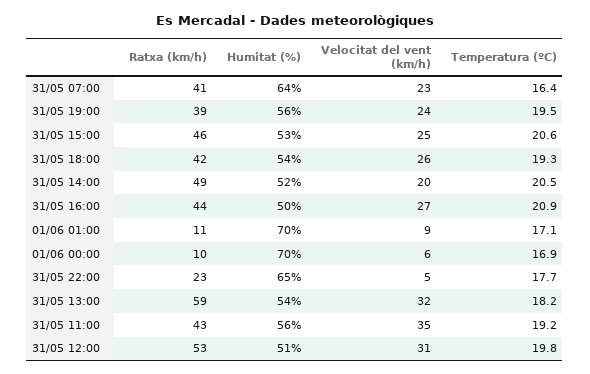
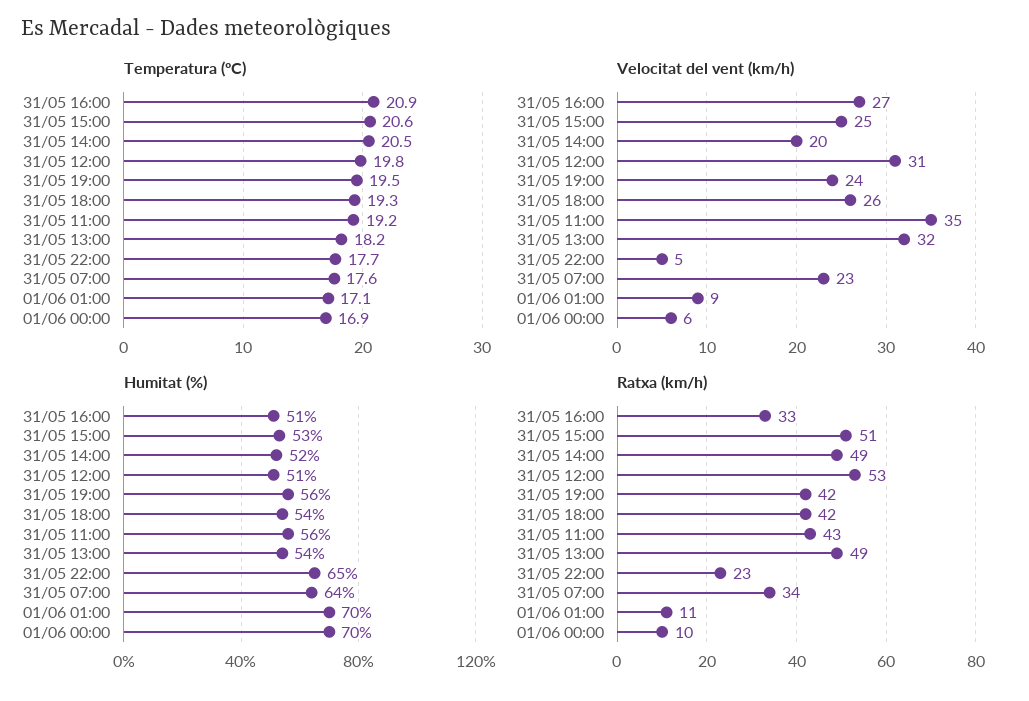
Ratxa (km/h), 31/05 07:00: 41 -> 34
Temperatura (ºC), 31/05 07:00: 16.4 -> 17.6
Ratxa (km/h), 31/05 19:00: 39 -> 42
Ratxa (km/h), 31/05 15:00: 46 -> 51
Ratxa (km/h), 31/05 16:00: 44 -> 33
Humitat (%), 31/05 16:00: 50 -> 51
Ratxa (km/h), 31/05 13:00: 59 -> 49

